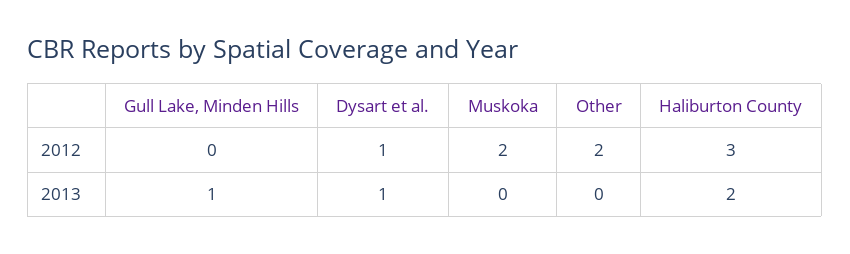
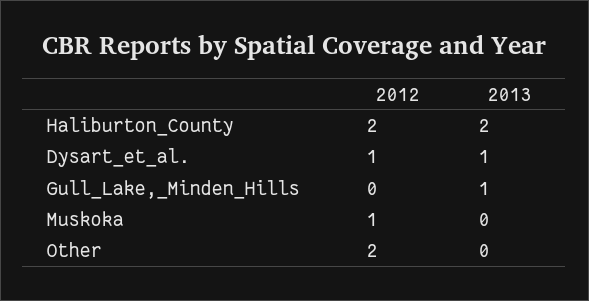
Muskoka, 2012: 2 -> 1
Haliburton County, 2012: 3 -> 2

